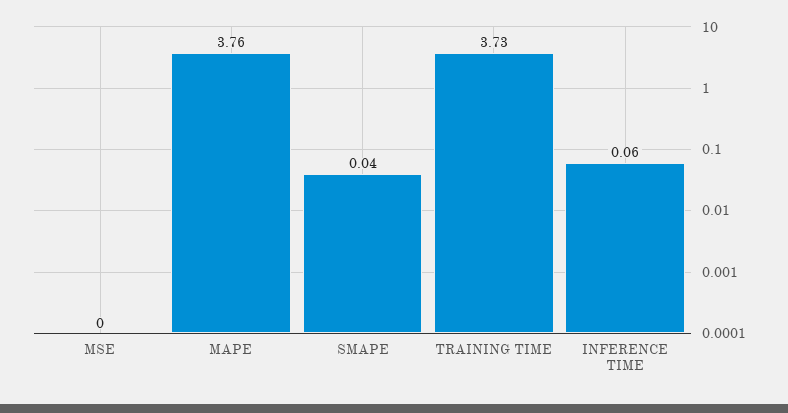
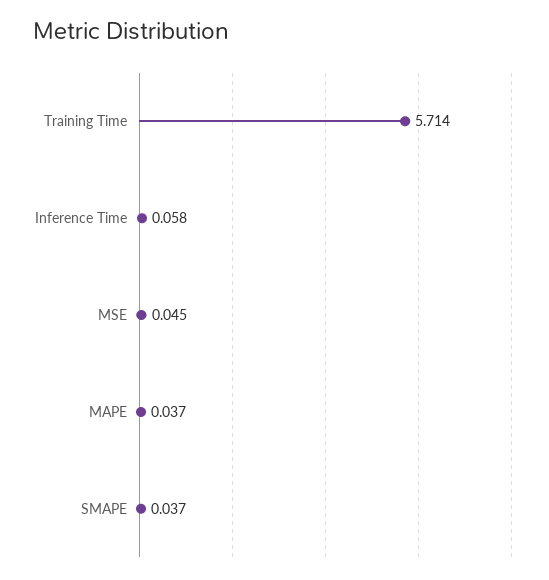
MSE: 0 -> 0.045
MAPE: 3.76 -> 0.037
TRAINING TIME: 3.73 -> 5.714

